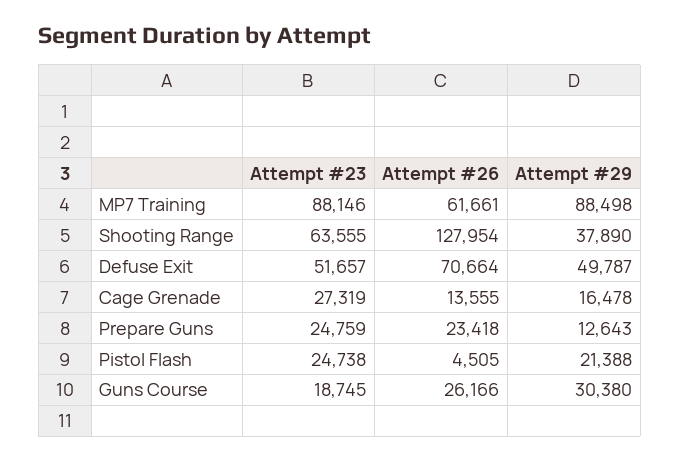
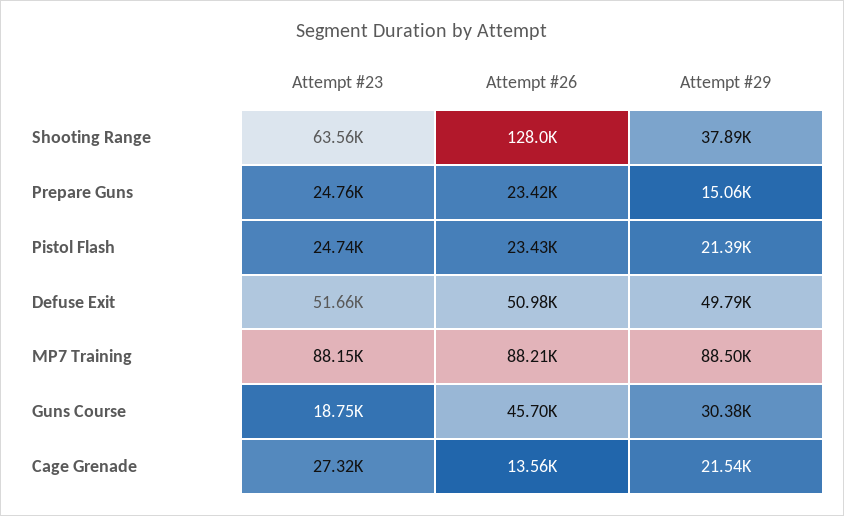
Attempt #26, MP7 Training: 61661 -> 88210
Attempt #26, Defuse Exit: 70664 -> 50980
Attempt #29, Cage Grenade: 16478 -> 21540
Attempt #29, Prepare Guns: 12643 -> 15060
Attempt #26, Pistol Flash: 4505 -> 23430
Attempt #26, Guns Course: 26166 -> 45700

